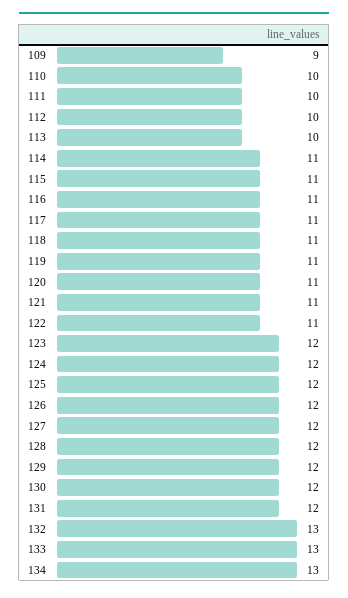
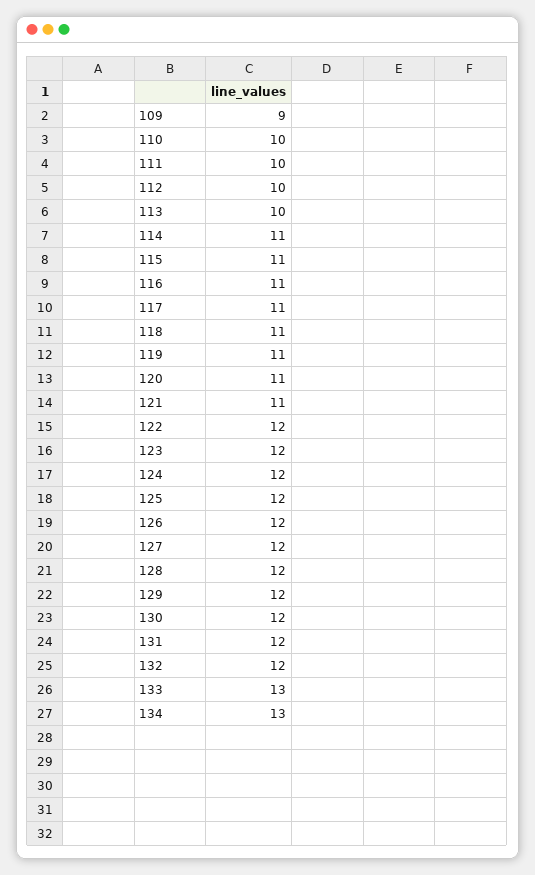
122: 11 -> 12
132: 13 -> 12

